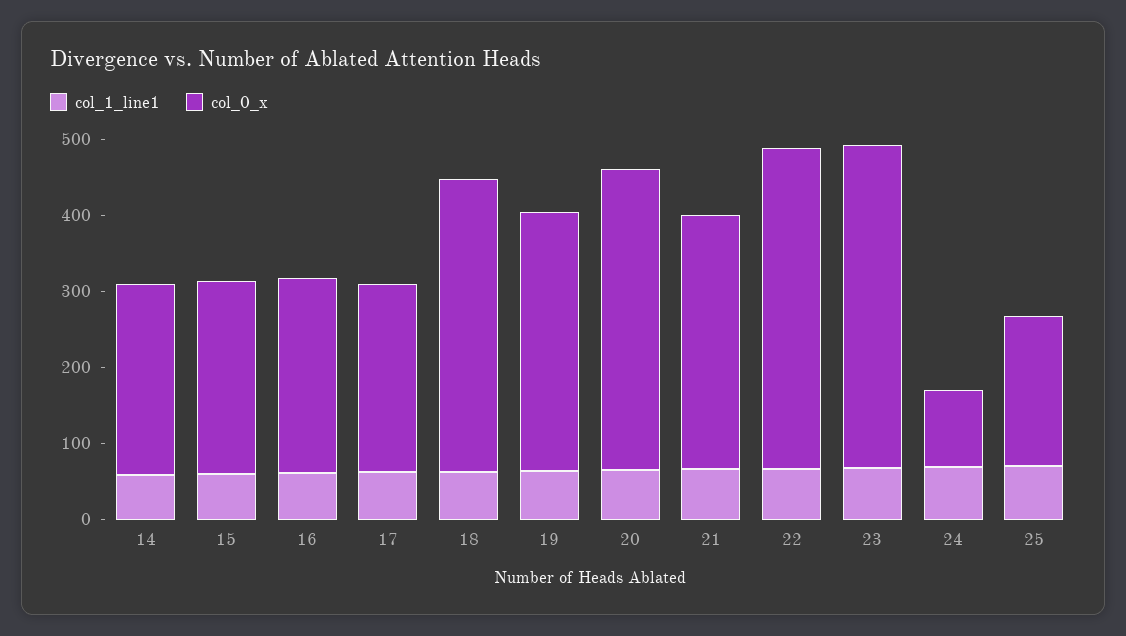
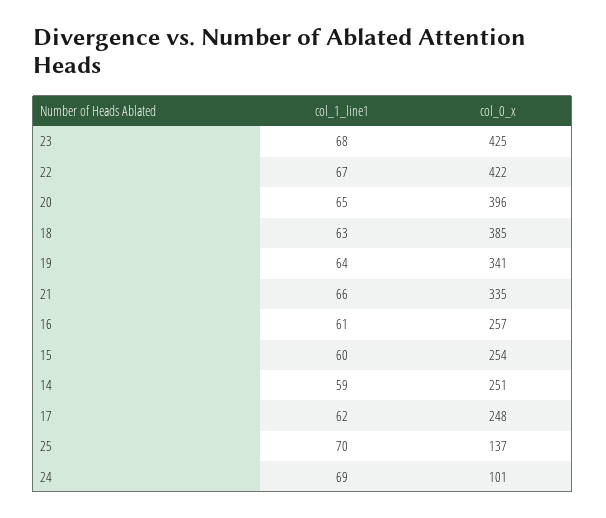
col_0_x, 25: 200 -> 137

